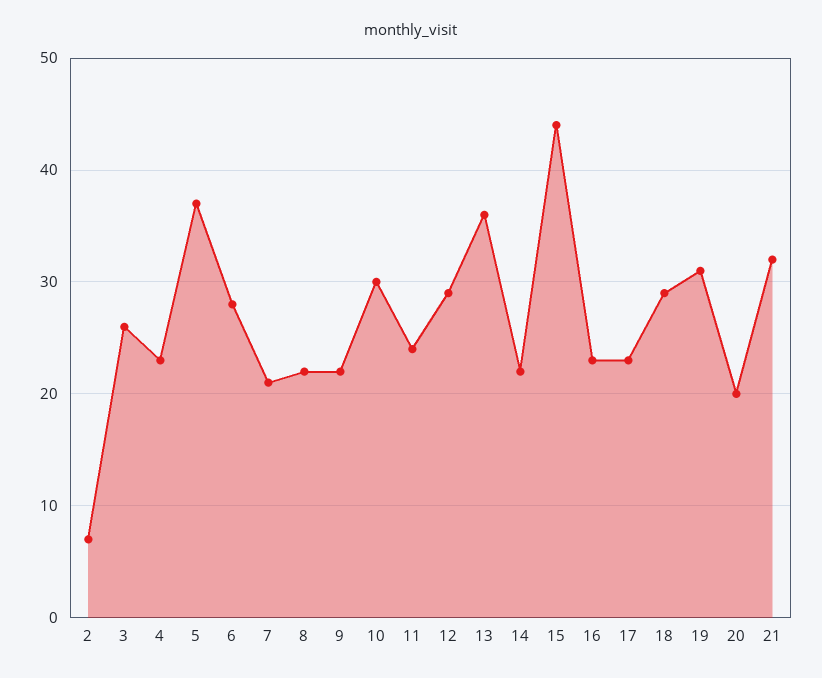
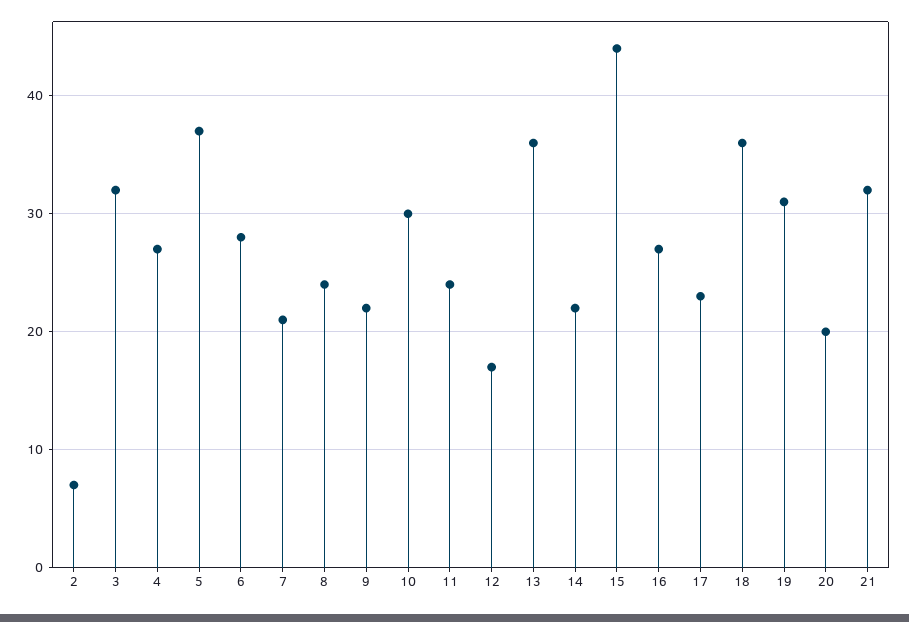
3: 26 -> 32
4: 23 -> 27
8: 22 -> 24
12: 29 -> 17
16: 23 -> 27
18: 29 -> 36

